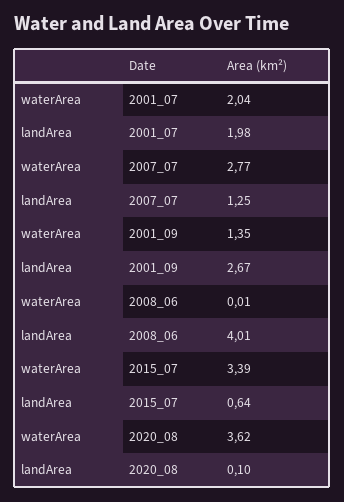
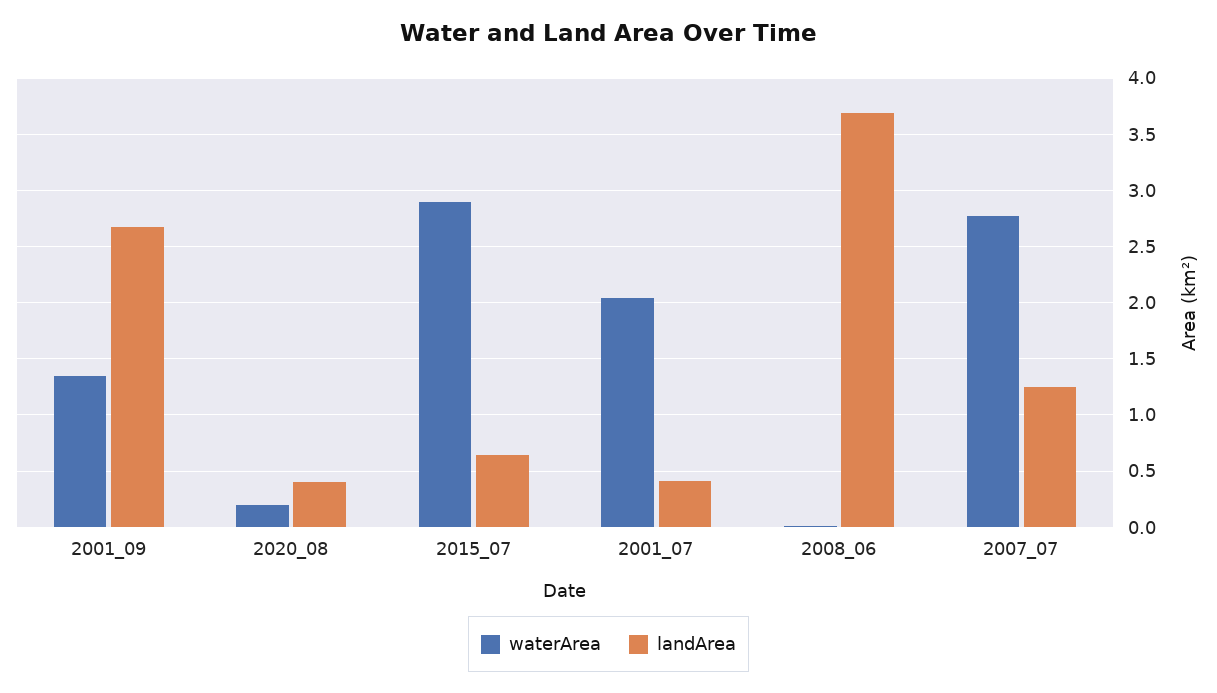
landArea, 2001_07: 1.98 -> 0.4
landArea, 2008_06: 4.01 -> 3.7
waterArea, 2015_07: 3.39 -> 2.9
waterArea, 2020_08: 3.62 -> 0.2
landArea, 2020_08: 0.1 -> 0.4

